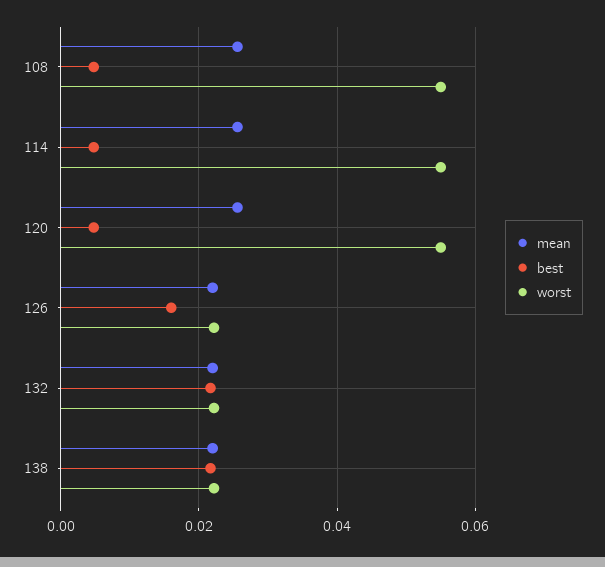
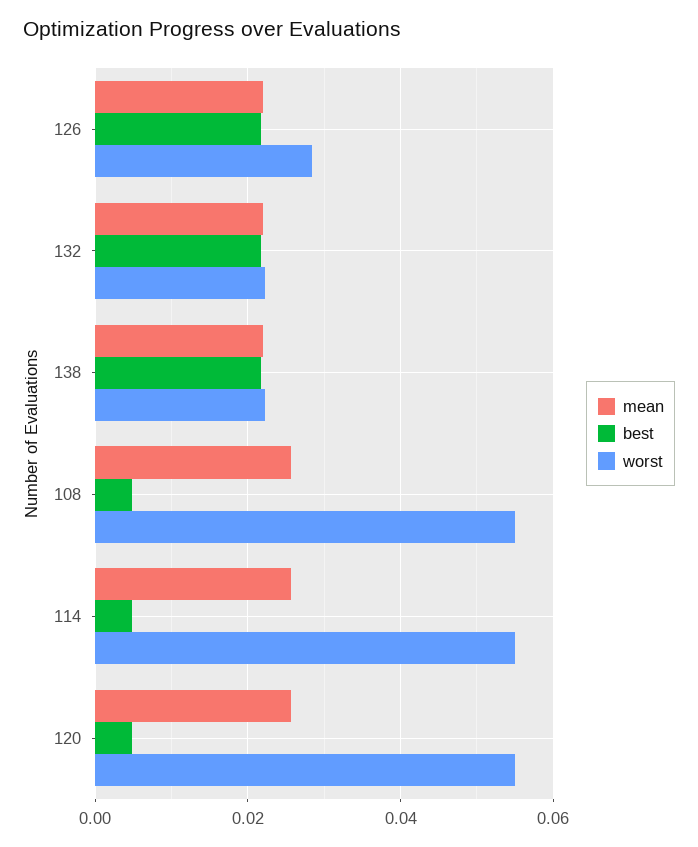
best, 126: 0.016 -> 0.022
worst, 126: 0.022 -> 0.028

